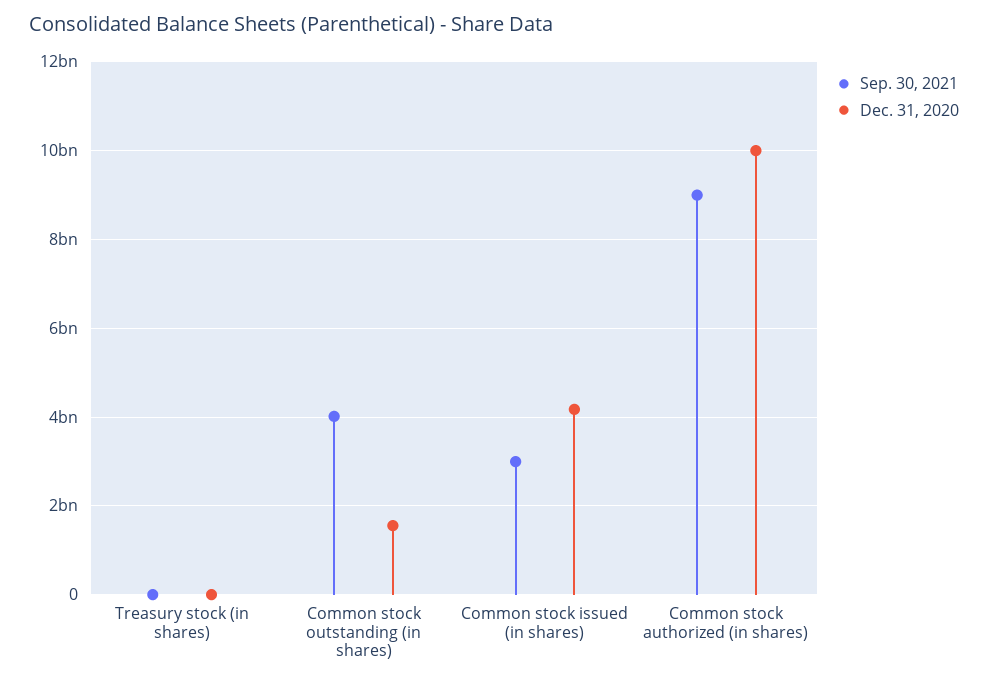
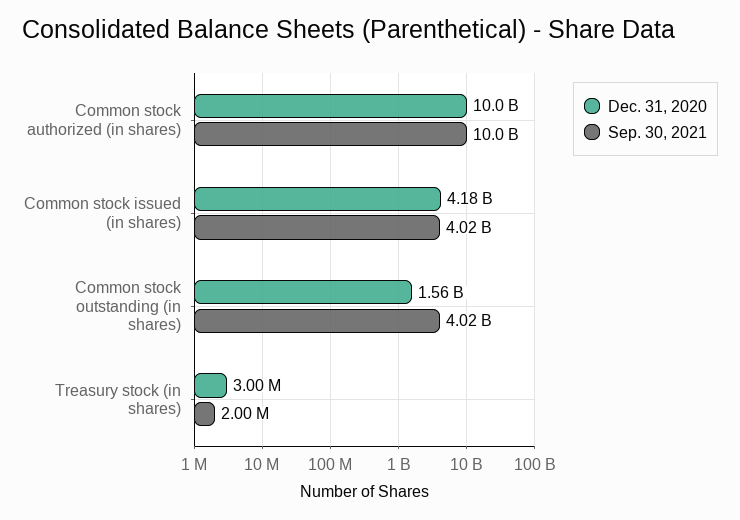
Sep. 30, 2021, Common stock issued (in shares): 3000000000 -> 4020000000
Sep. 30, 2021, Common stock authorized (in shares): 9000000000 -> 10000000000

